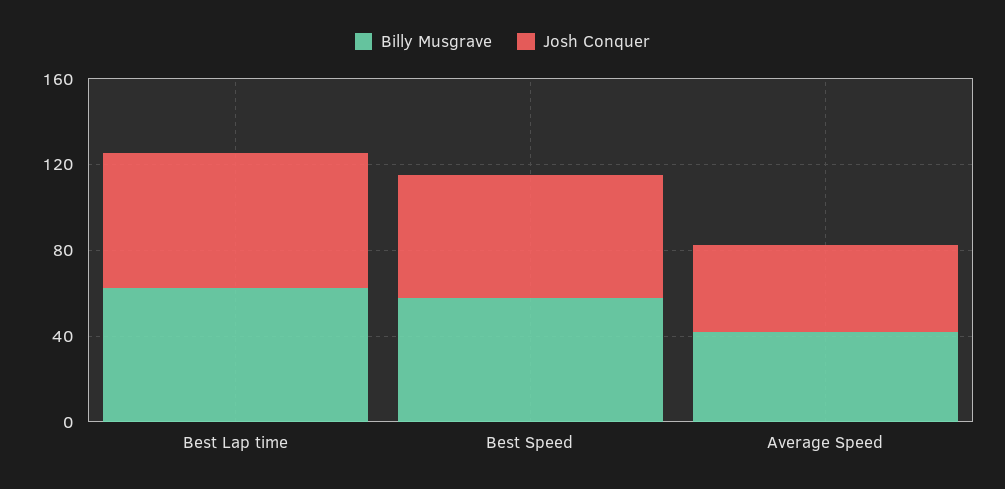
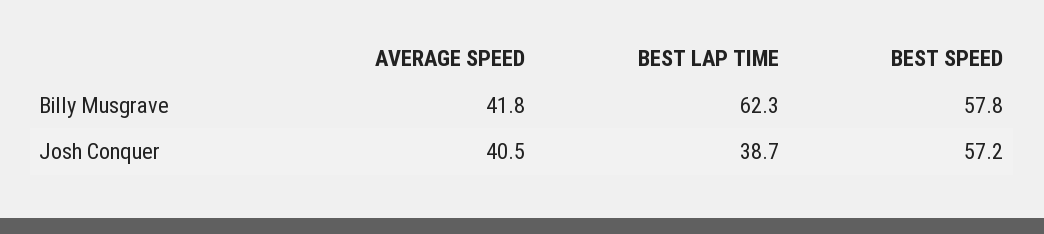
Josh Conquer, Best Lap time: 60 -> 38.7

